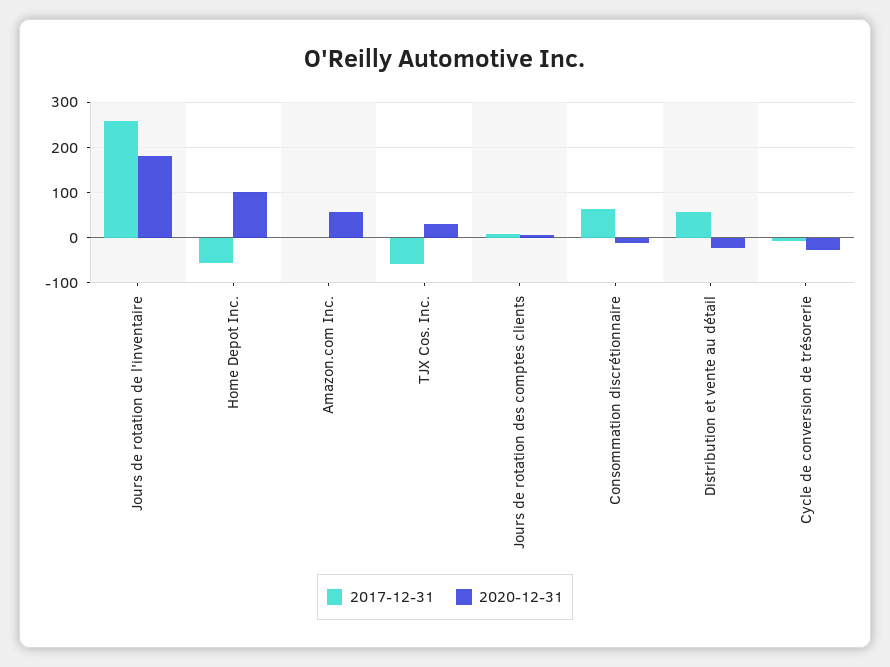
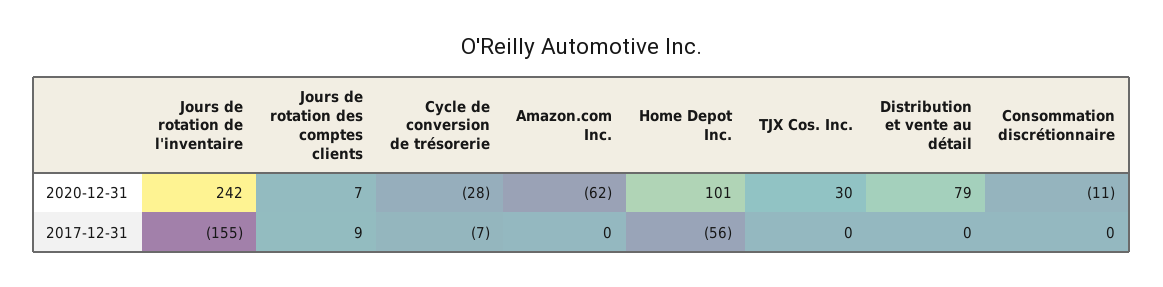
2017-12-31, Jours de rotation de l'inventaire: 260 -> -155
2020-12-31, Jours de rotation de l'inventaire: 180 -> 242
2020-12-31, Amazon.com Inc.: 60 -> -62
2017-12-31, TJX Cos. Inc.: -60 -> 0
2017-12-31, Consommation discrétionnaire: 60 -> 0
2017-12-31, Distribution et vente au détail: 60 -> 0
2020-12-31, Distribution et vente au détail: -20 -> 79

